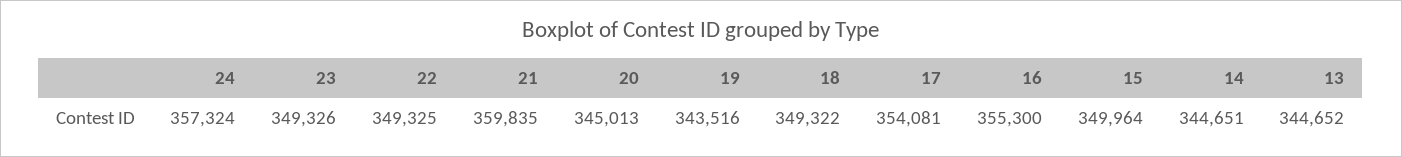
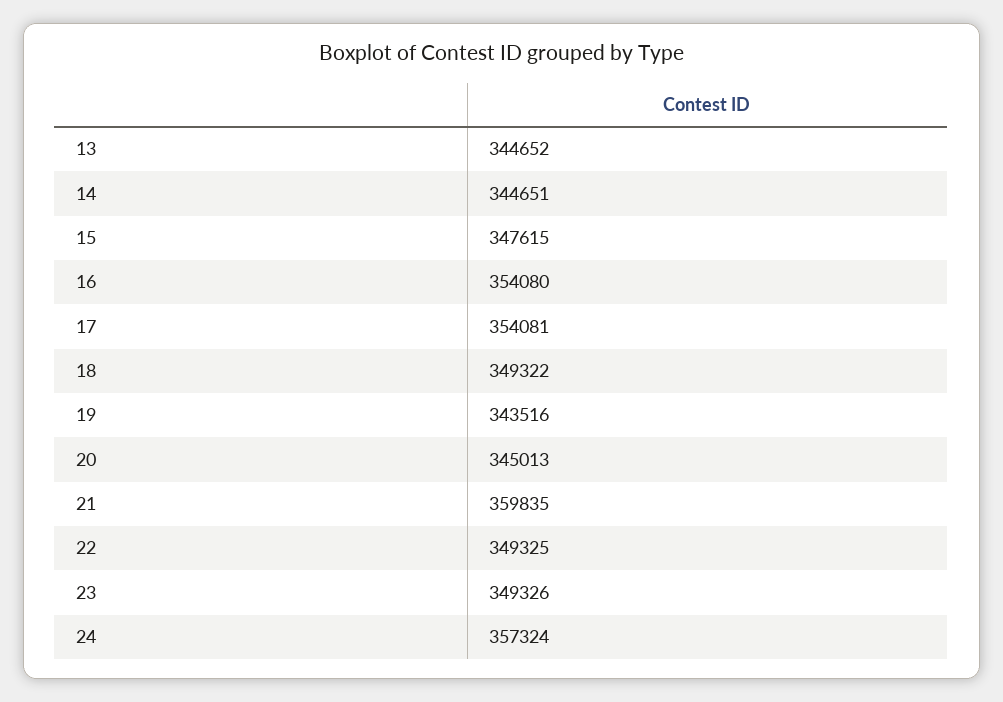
16: 355300 -> 354080
15: 349964 -> 347615

